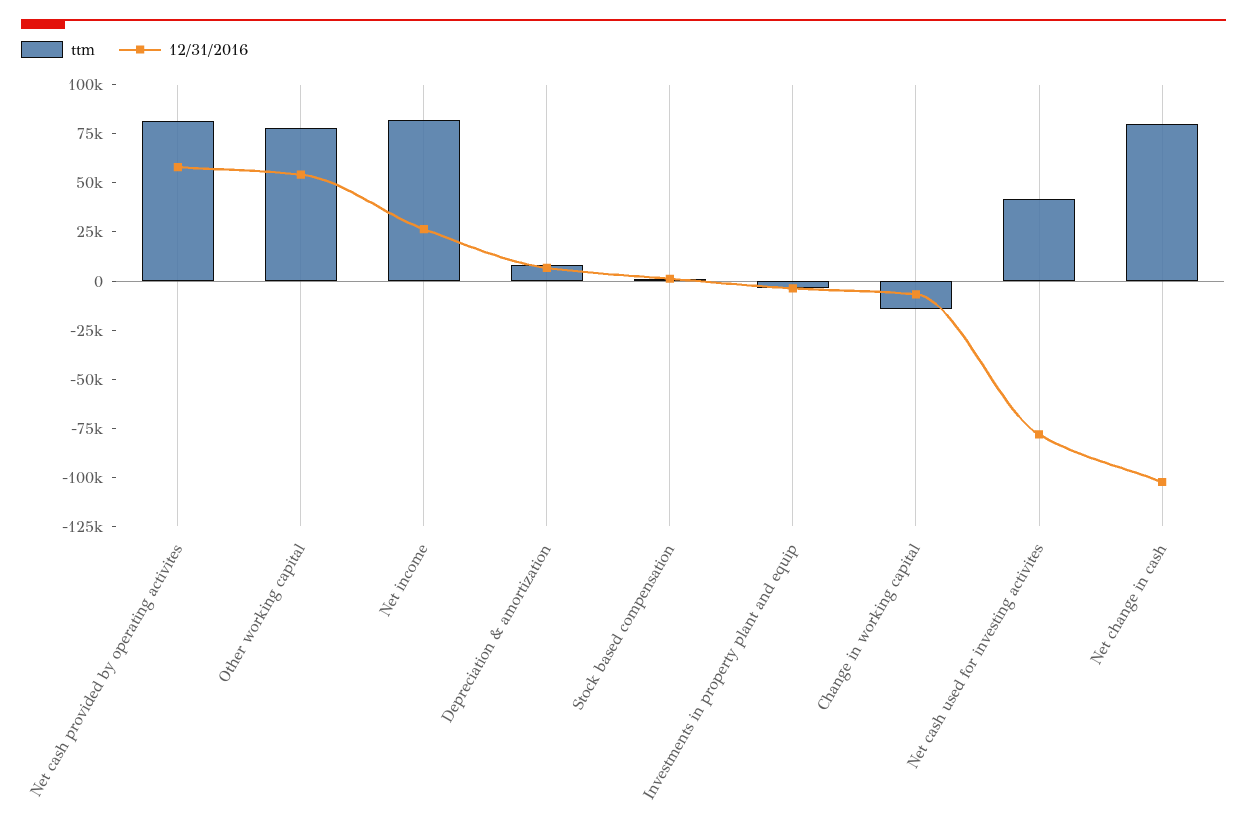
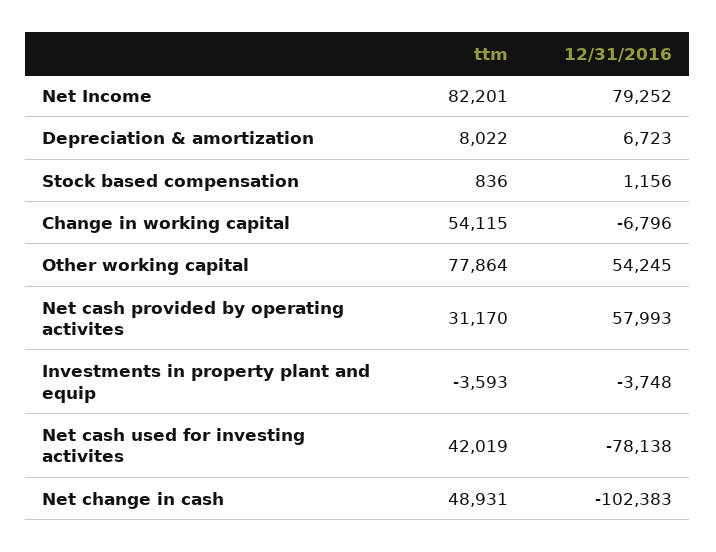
ttm, Net cash provided by operating activites: 80000 -> 31170
12/31/2016, Net income: 25000 -> 79252
ttm, Change in working capital: -15000 -> 54115
ttm, Net change in cash: 80000 -> 48931

